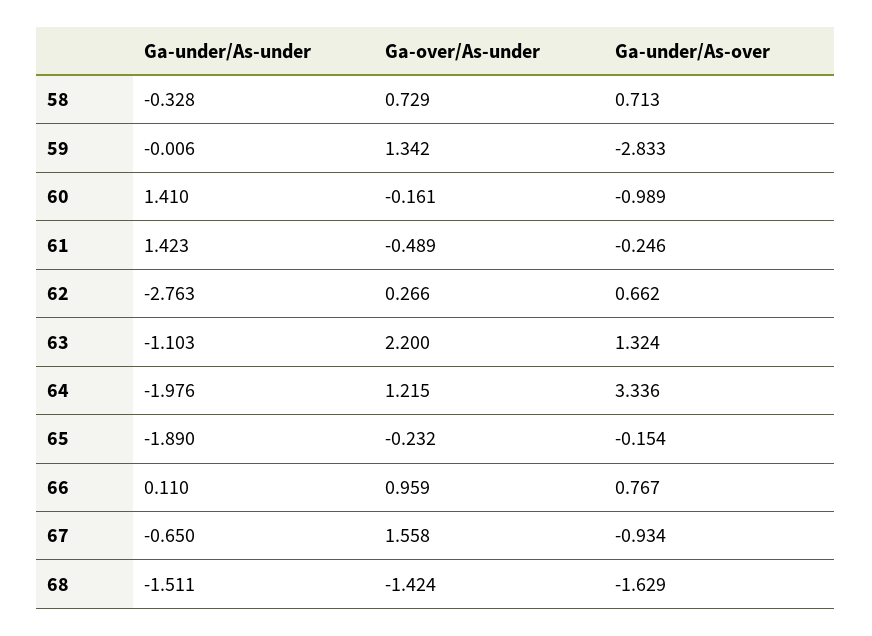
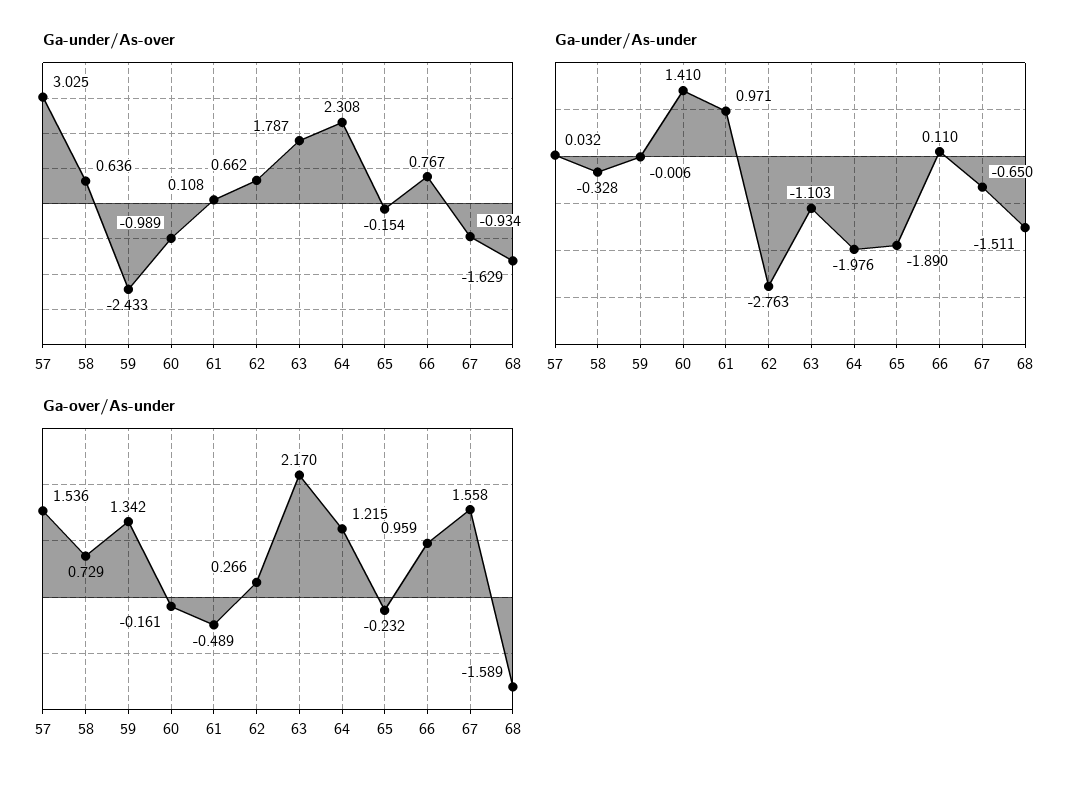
Ga-under/As-over, 58: 0.713 -> 0.636
Ga-under/As-over, 59: -2.833 -> -2.433
Ga-under/As-under, 61: 1.423 -> 0.971
Ga-under/As-over, 61: -0.246 -> 0.108
Ga-over/As-under, 63: 2.2 -> 2.17
Ga-under/As-over, 63: 1.324 -> 1.787
Ga-under/As-over, 64: 3.336 -> 2.308
Ga-over/As-under, 68: -1.424 -> -1.589
Ga-under/As-over, 57: none -> 3.025
Ga-under/As-under, 57: none -> 0.032
Ga-over/As-under, 57: none -> 1.536

